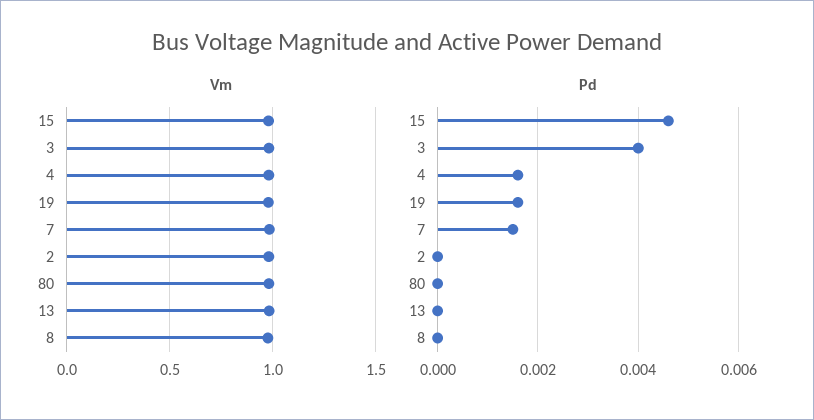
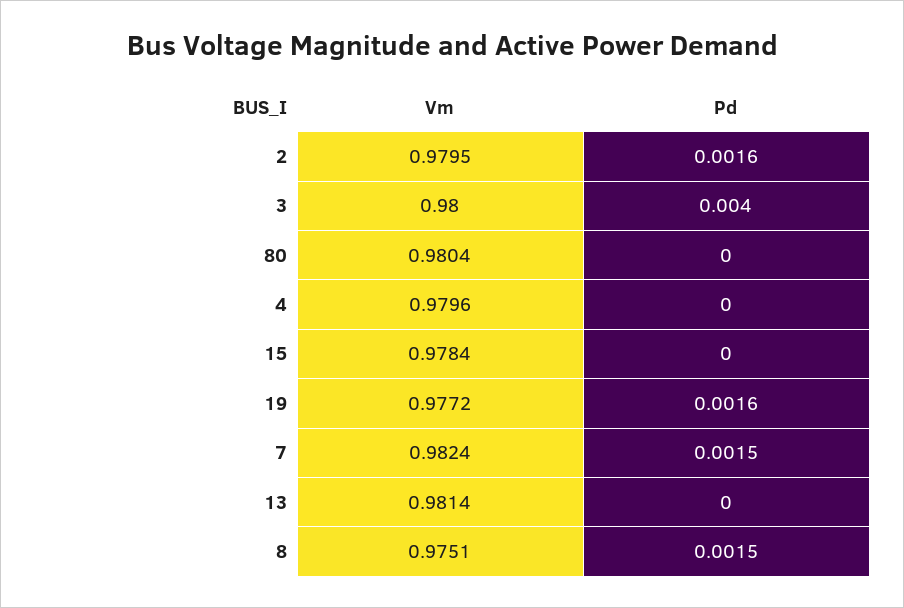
Pd, 15: 0.0045 -> 0
Pd, 4: 0.0015 -> 0
Pd, 2: 0 -> 0.0016
Pd, 8: 0 -> 0.0015

